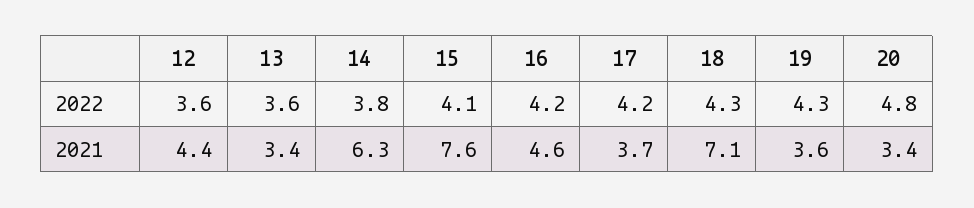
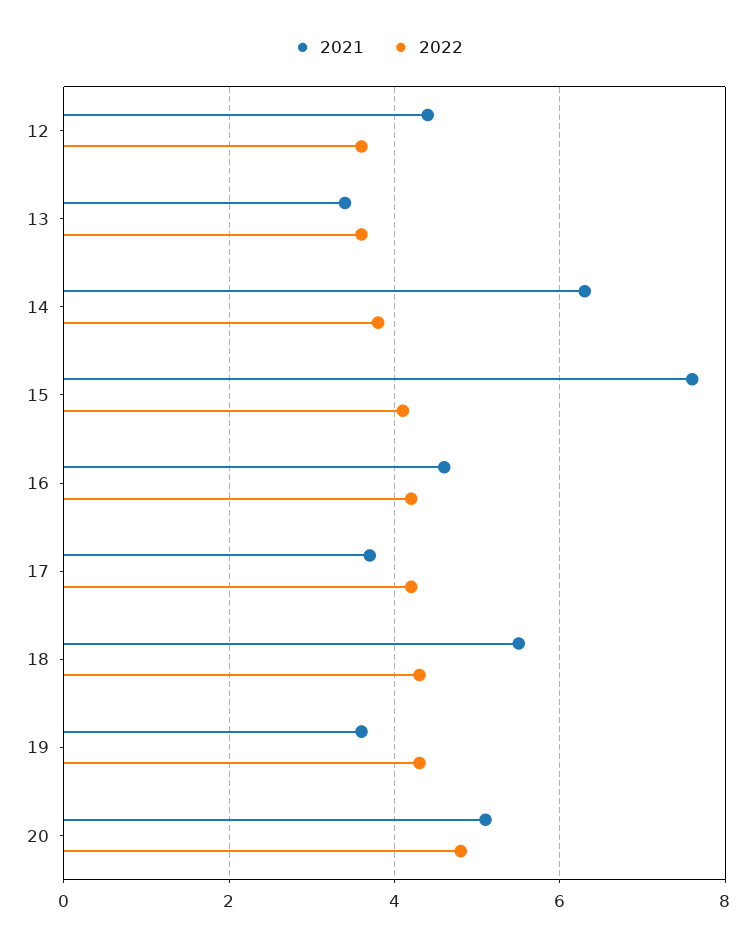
2021, 18: 7.1 -> 5.5
2021, 20: 3.4 -> 5

